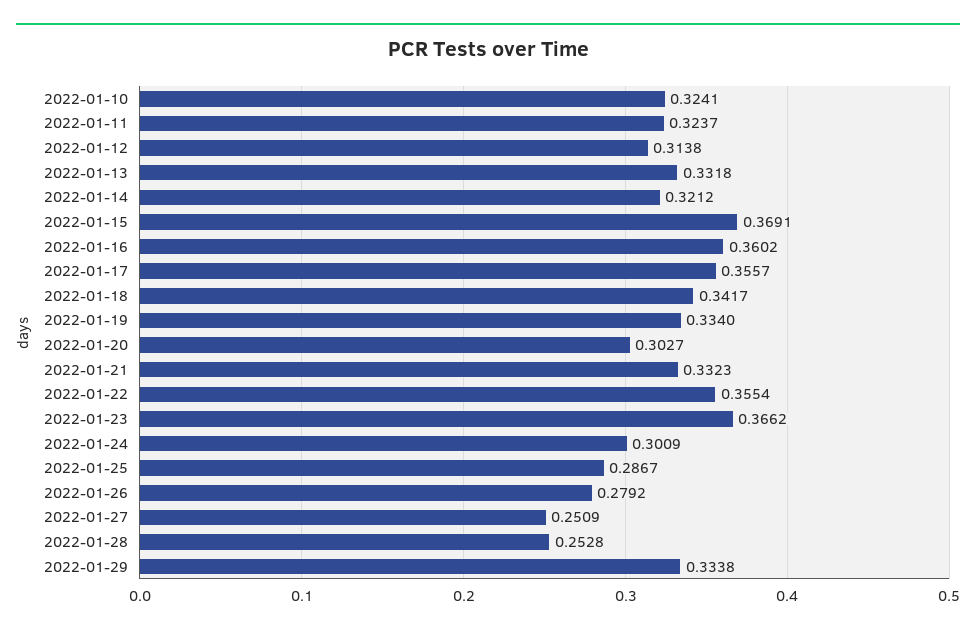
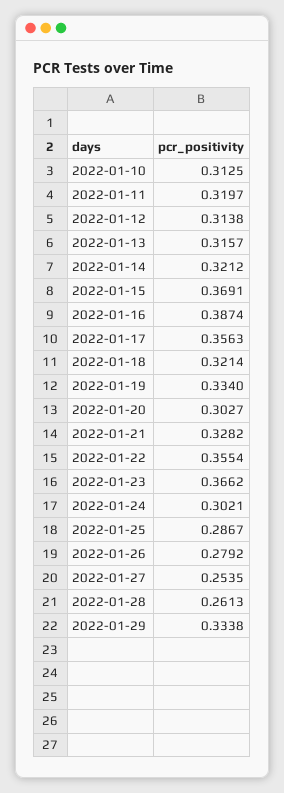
2022-01-10: 0.3241 -> 0.3125
2022-01-11: 0.3237 -> 0.3197
2022-01-13: 0.3318 -> 0.3157
2022-01-16: 0.3602 -> 0.3874
2022-01-17: 0.3557 -> 0.3563
2022-01-18: 0.3417 -> 0.3214
2022-01-21: 0.3323 -> 0.3282
2022-01-24: 0.3009 -> 0.3021
2022-01-27: 0.2509 -> 0.2535
2022-01-28: 0.2528 -> 0.2613

